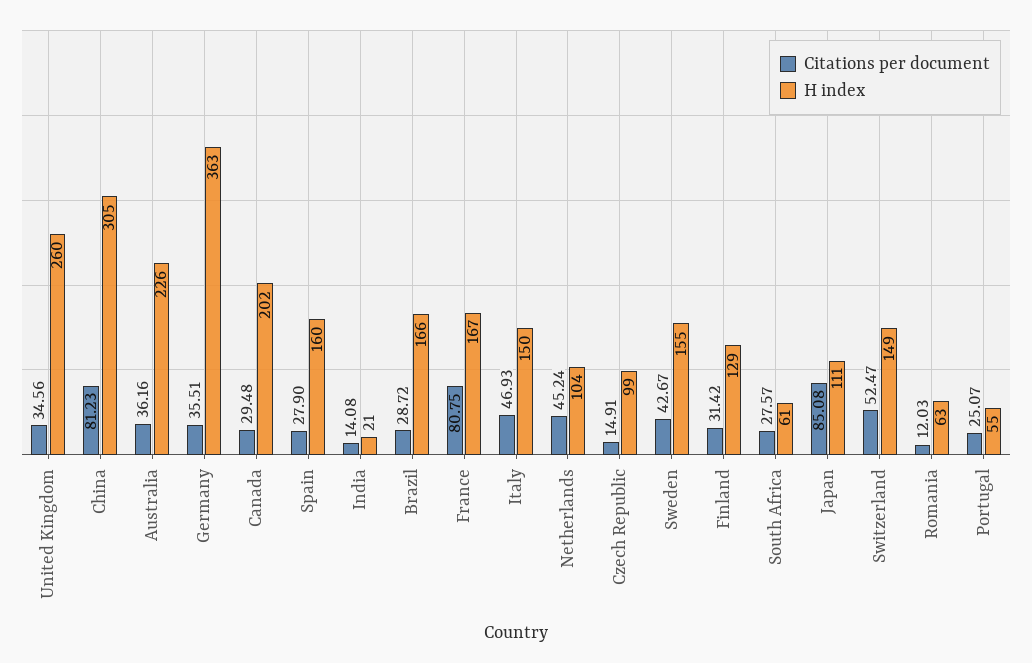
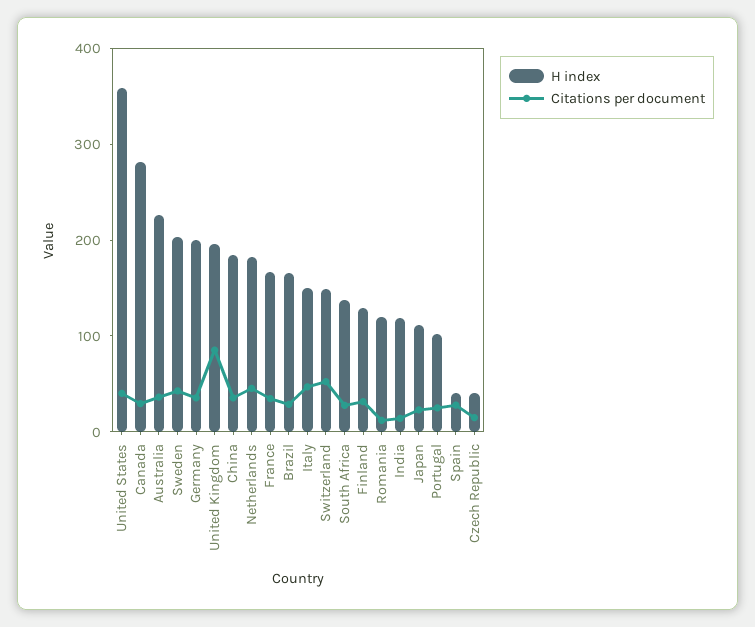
Citations per document, United Kingdom: 34.56 -> 80
H index, United Kingdom: 260 -> 200
Citations per document, China: 81.23 -> 40
H index, China: 305 -> 180
H index, Germany: 363 -> 200
H index, Canada: 202 -> 280
H index, Spain: 160 -> 40
H index, India: 21 -> 120
Citations per document, France: 80.75 -> 40
H index, Netherlands: 104 -> 180
H index, Czech Republic: 99 -> 40
H index, Sweden: 155 -> 200
H index, South Africa: 61 -> 140
Citations per document, Japan: 85.08 -> 20
H index, Romania: 63 -> 120
H index, Portugal: 55 -> 100
H index, United States: none -> 360
Citations per document, United States: none -> 40

